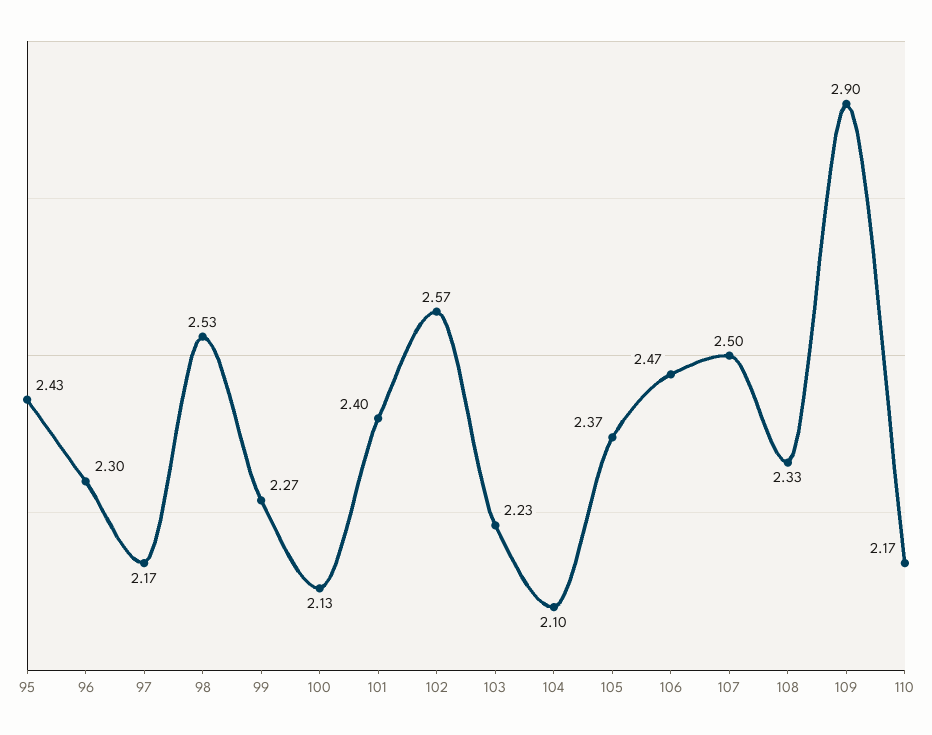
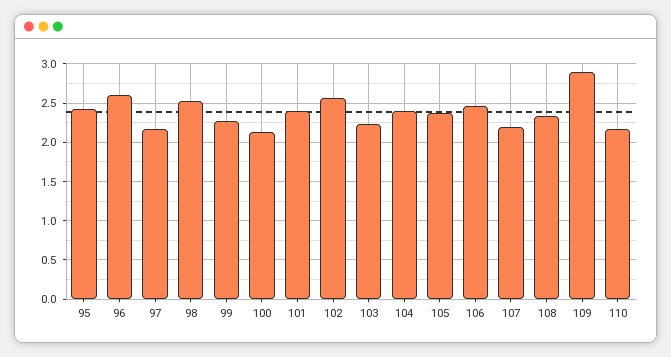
96: 2.3 -> 2.6
104: 2.1 -> 2.4
107: 2.5 -> 2.2

